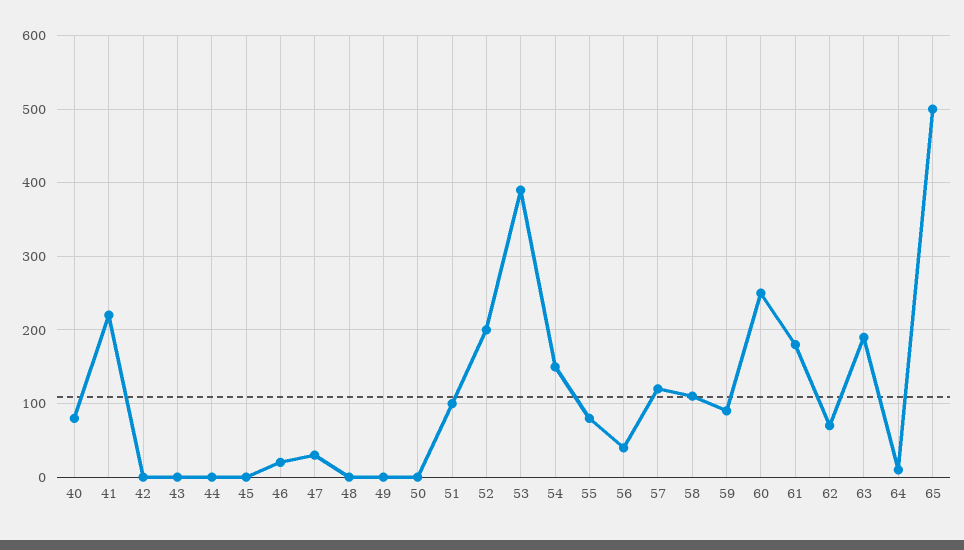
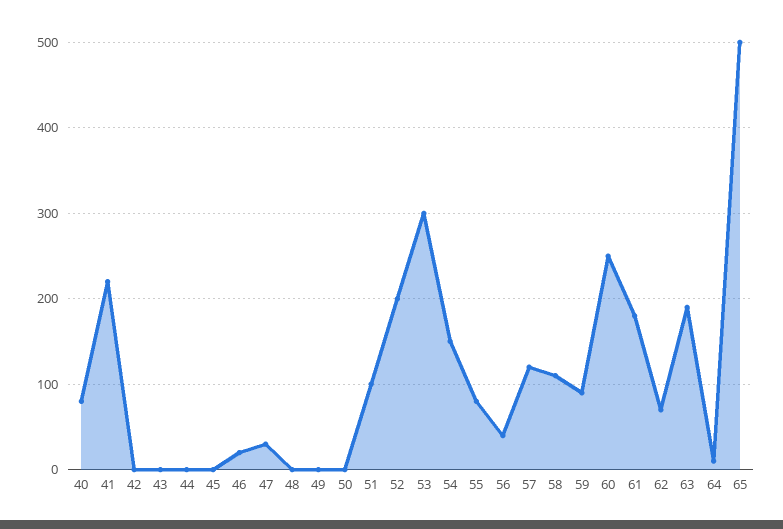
53: 390 -> 300

